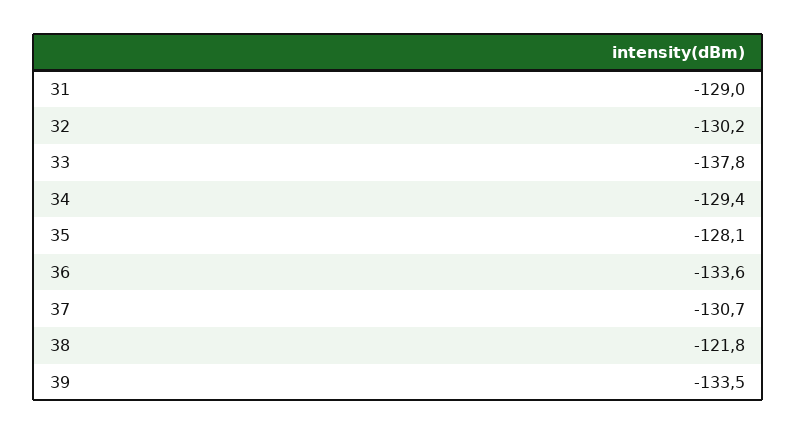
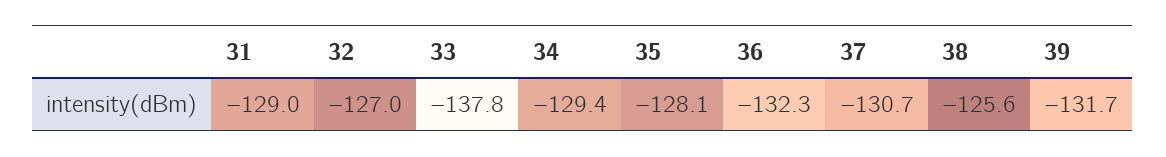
32: -130.2 -> -127
36: -133.6 -> -132.3
38: -121.8 -> -125.6
39: -133.5 -> -131.7

